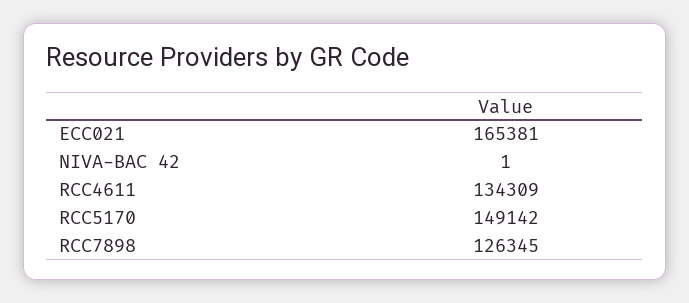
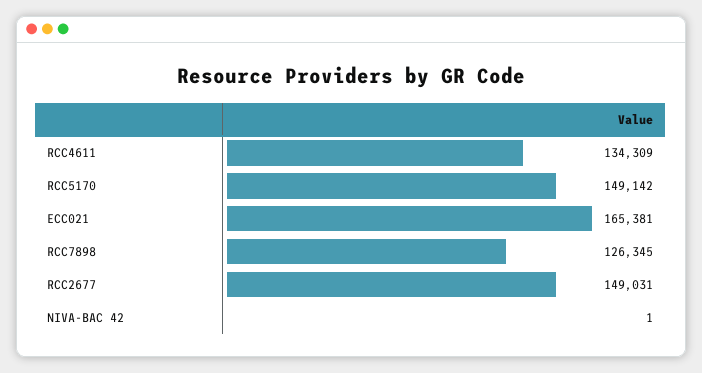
RCC2677: none -> 149031

